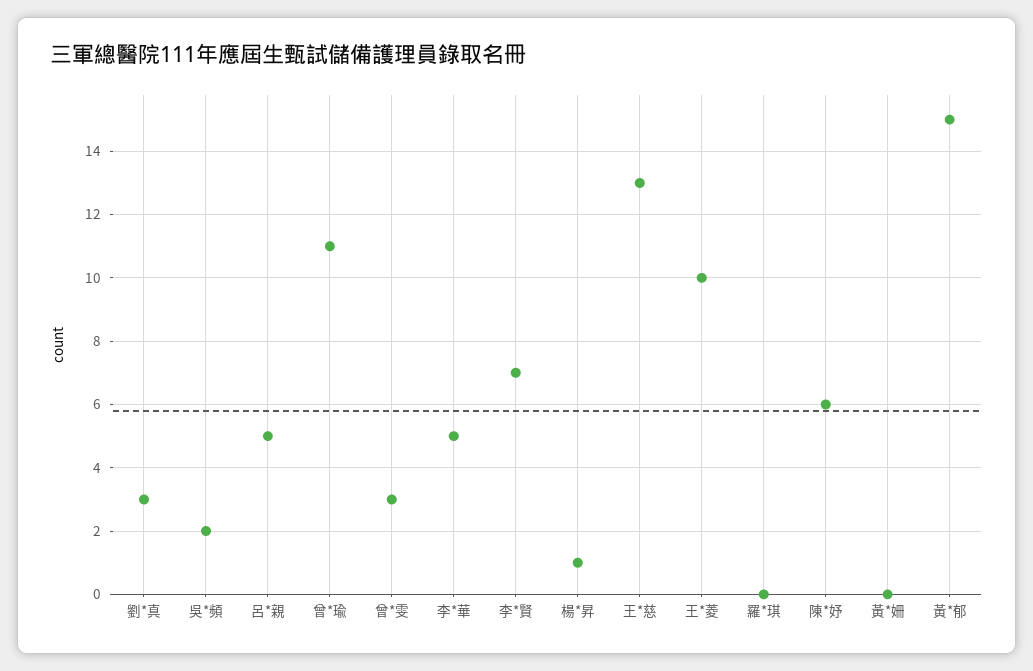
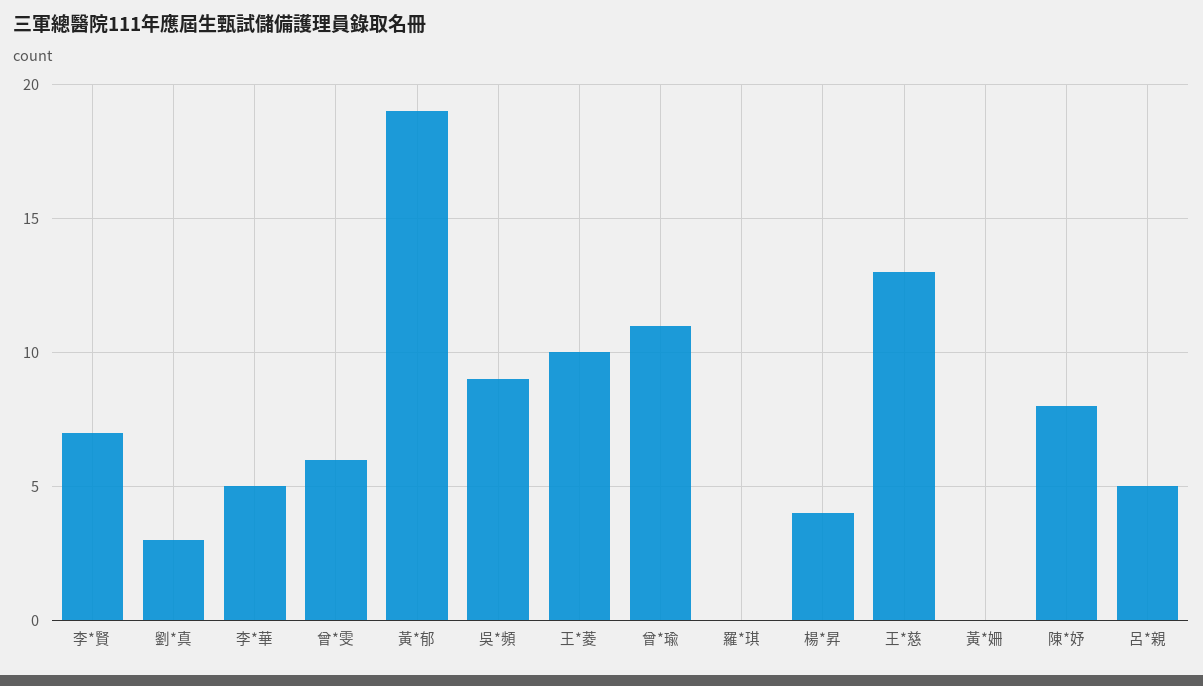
吳*頻: 2 -> 9
曾*雯: 3 -> 6
楊*昇: 1 -> 4
陳*妤: 6 -> 8
黃*郁: 15 -> 19

